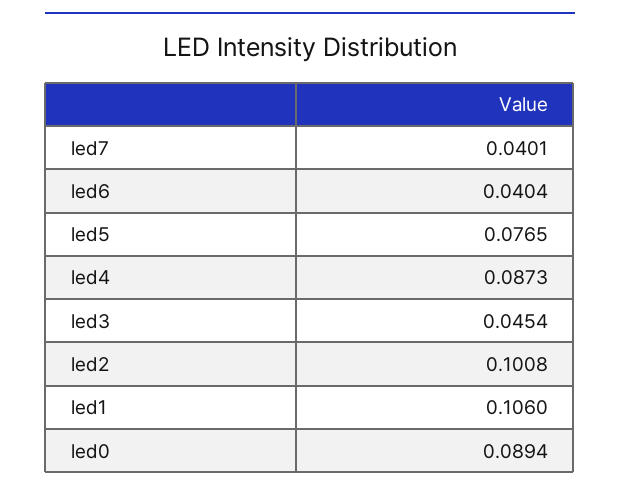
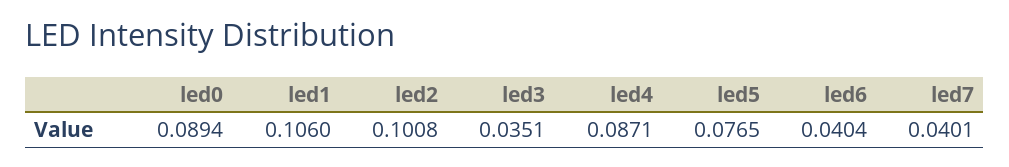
led4: 0.0873 -> 0.0871
led3: 0.0454 -> 0.0351

